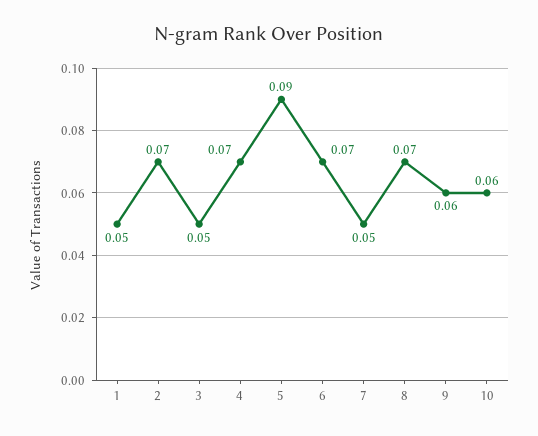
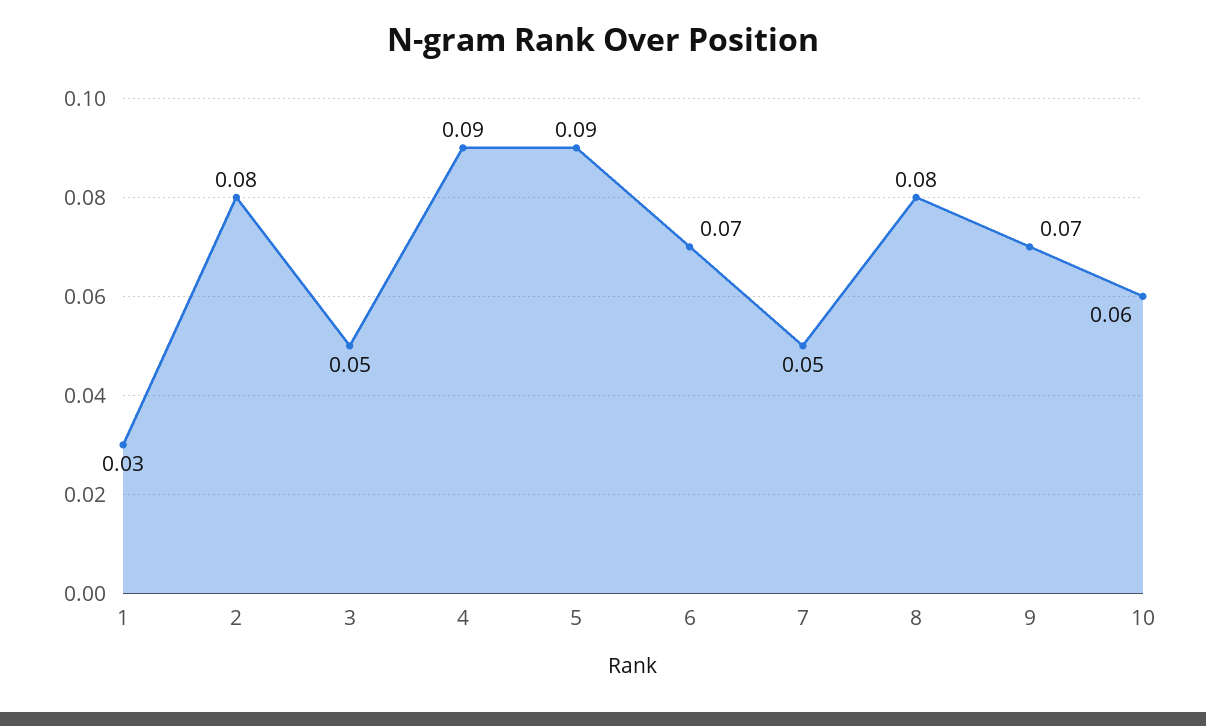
1: 0.05 -> 0.03
2: 0.07 -> 0.08
4: 0.07 -> 0.09
8: 0.07 -> 0.08
9: 0.06 -> 0.07

